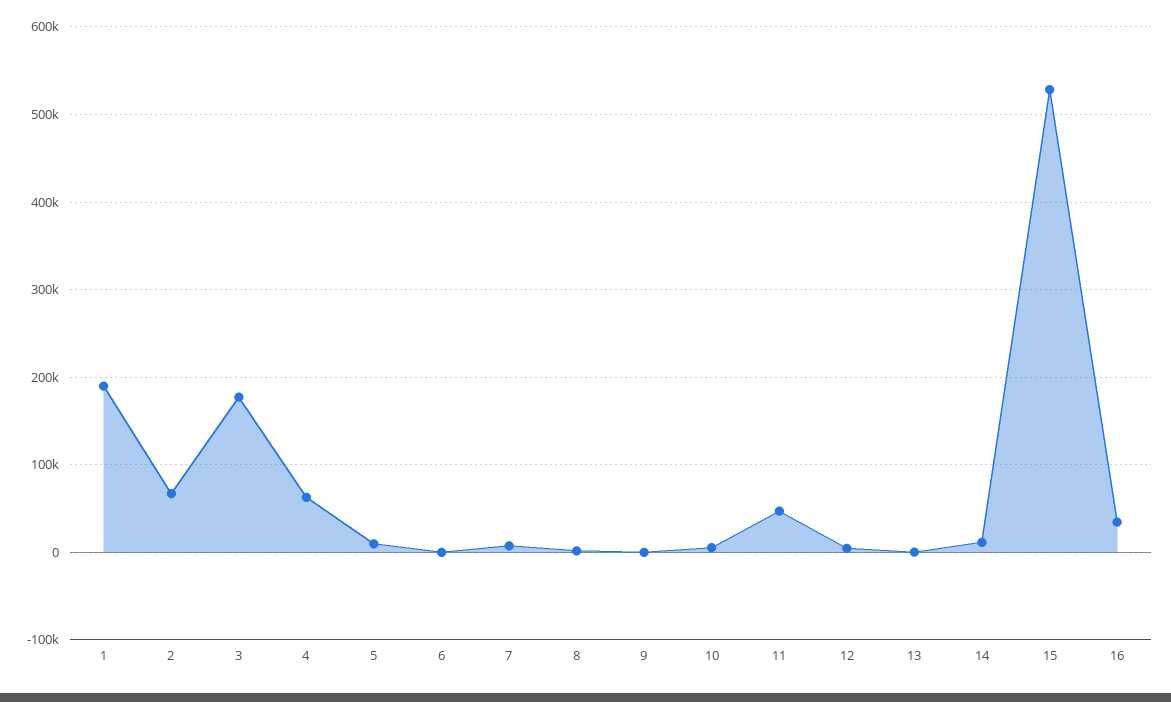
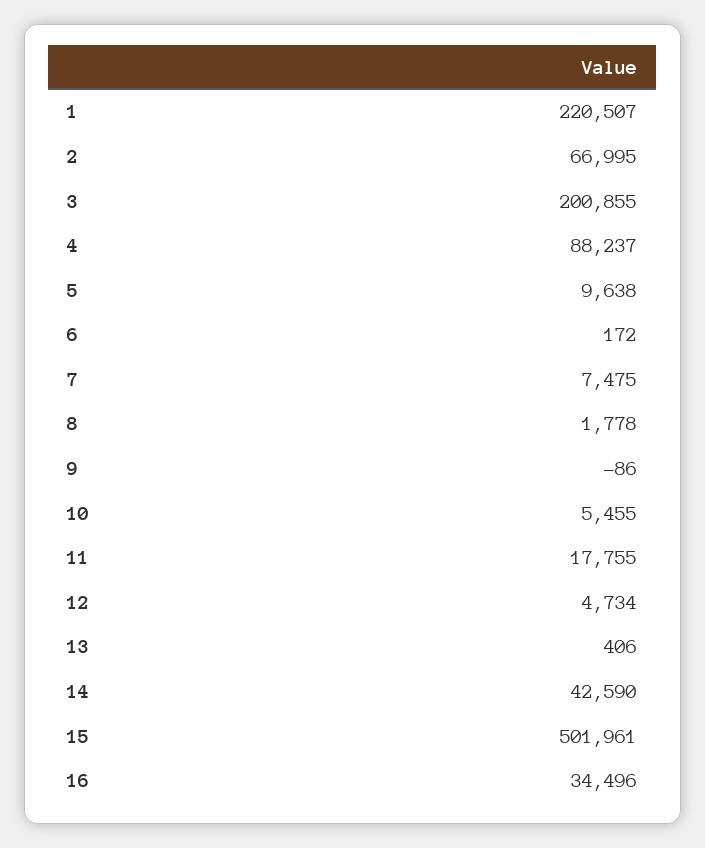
1: 190000 -> 220507
3: 180000 -> 200855
4: 60000 -> 88237
11: 50000 -> 17755
14: 10000 -> 42590
15: 530000 -> 501961

